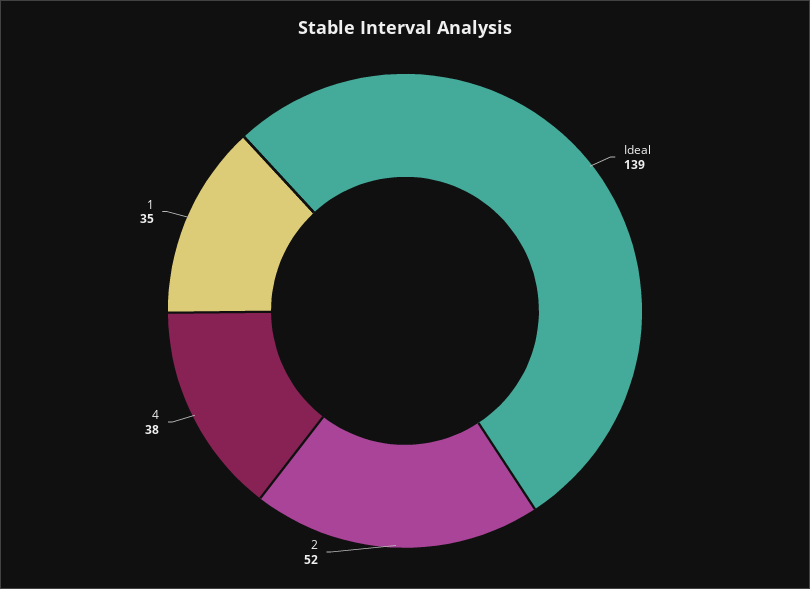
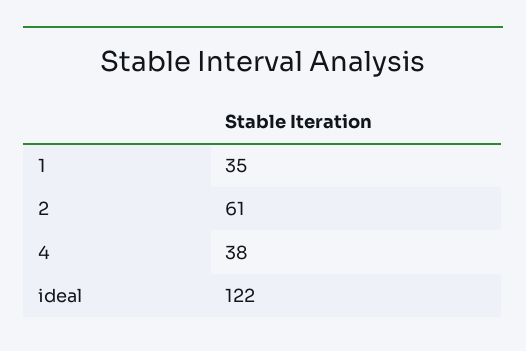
Ideal: 139 -> 122
2: 52 -> 61

